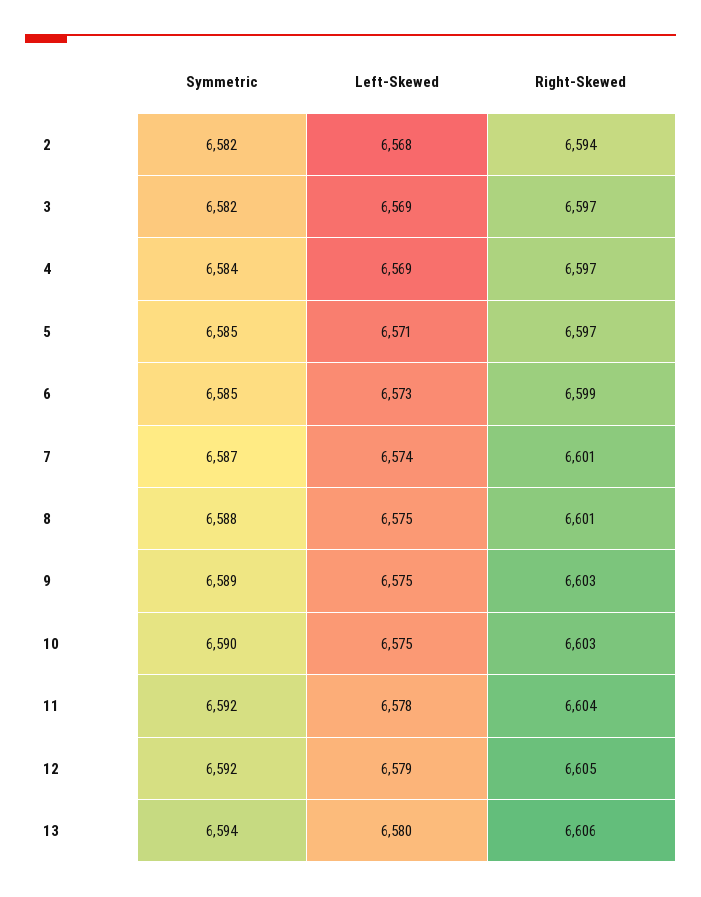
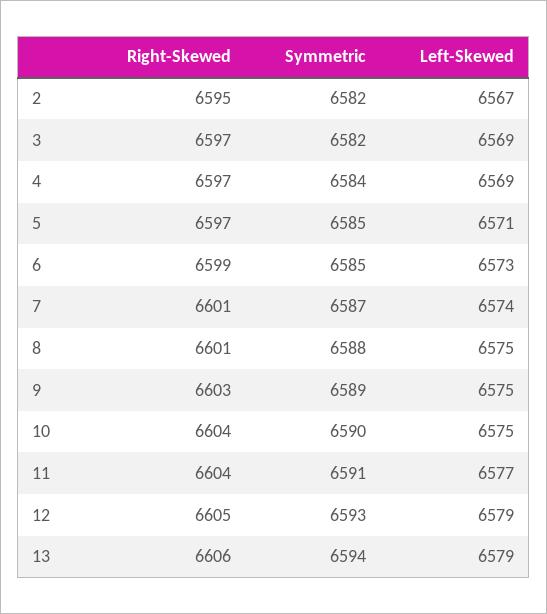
Left-Skewed, 2: 6568 -> 6567
Right-Skewed, 2: 6594 -> 6595
Right-Skewed, 10: 6603 -> 6604
Symmetric, 11: 6592 -> 6591
Left-Skewed, 11: 6578 -> 6577
Symmetric, 12: 6592 -> 6593
Left-Skewed, 13: 6580 -> 6579

